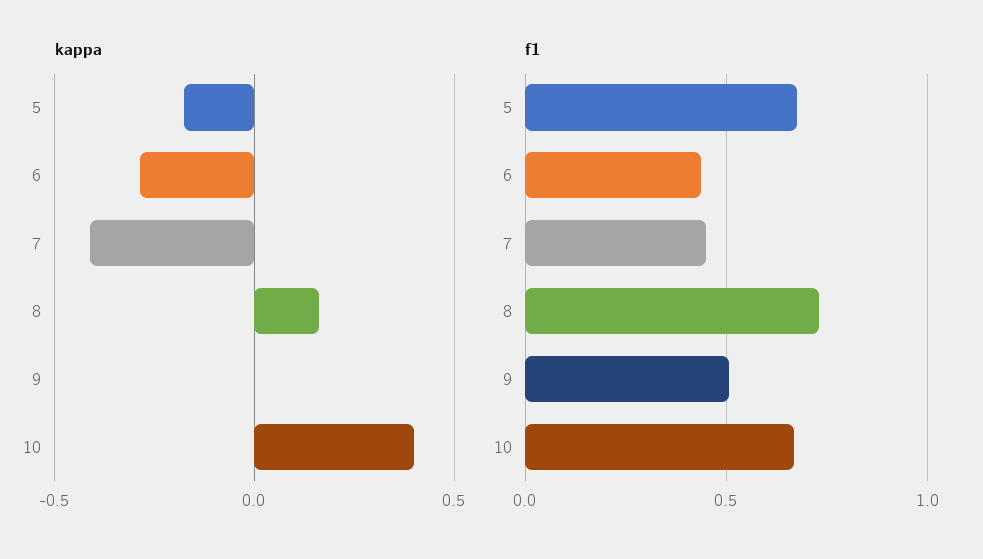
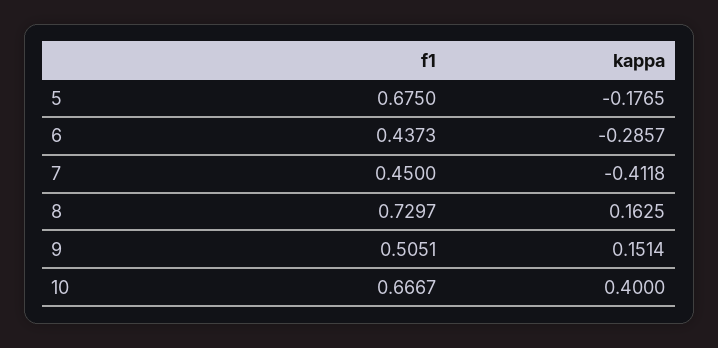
kappa, 9: 0 -> 0.1514

